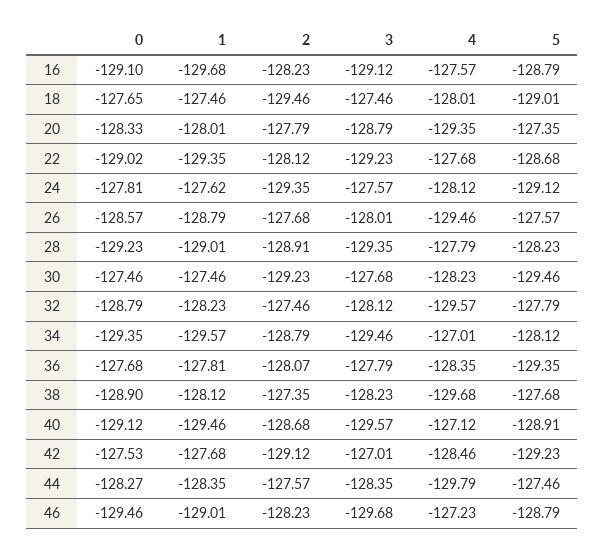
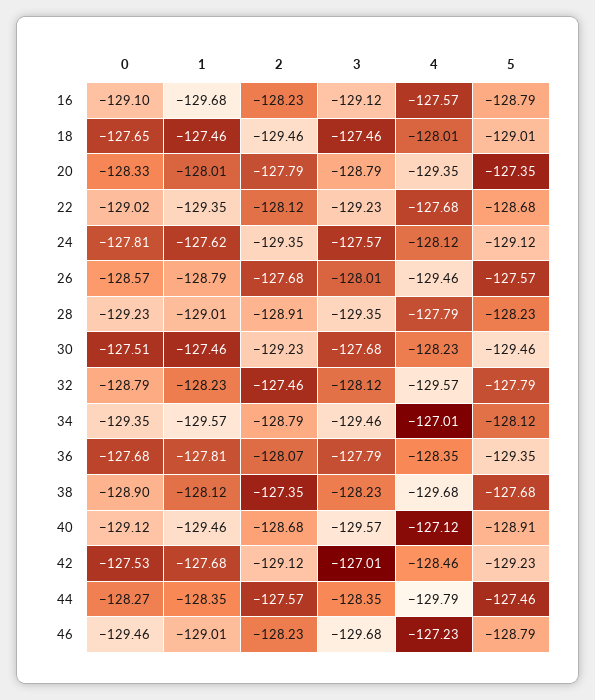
0, 30: -127.46 -> -127.51

